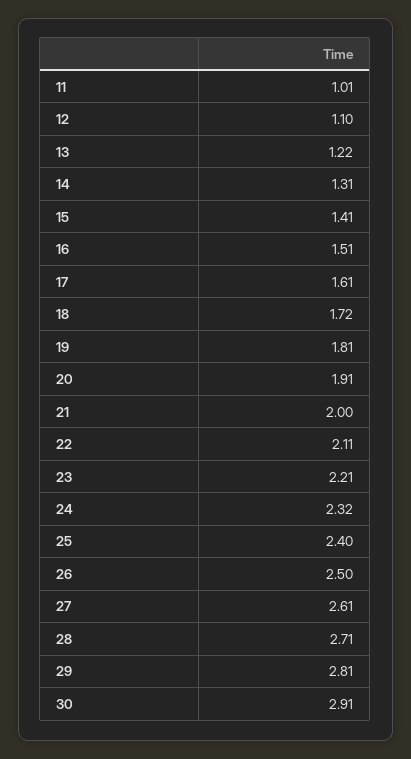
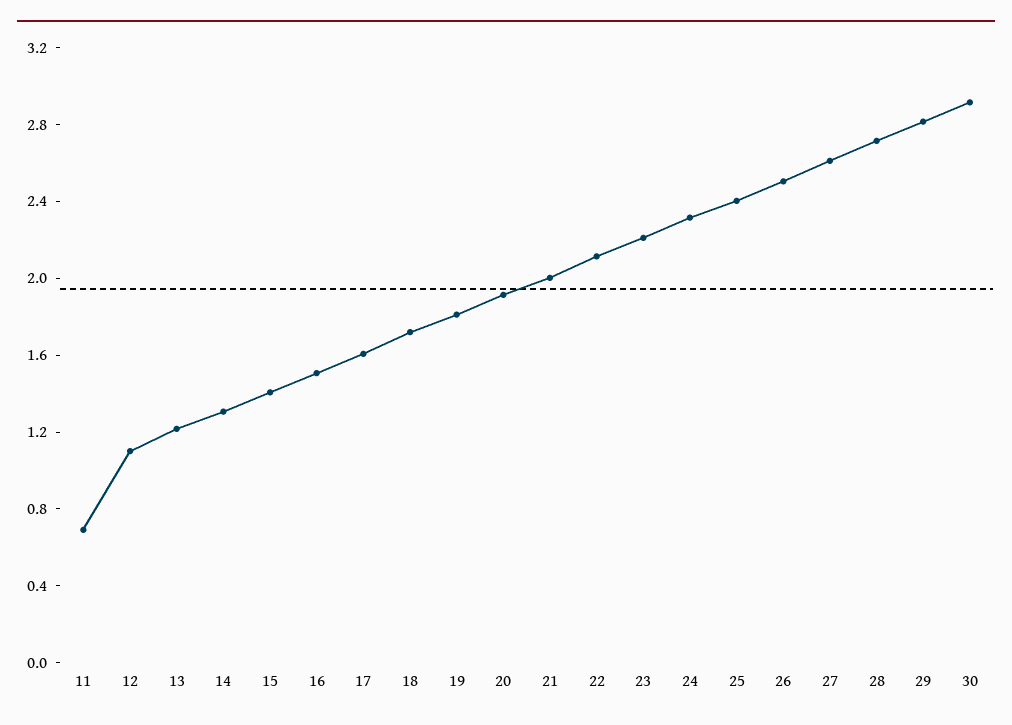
11: 1.01 -> 0.7

